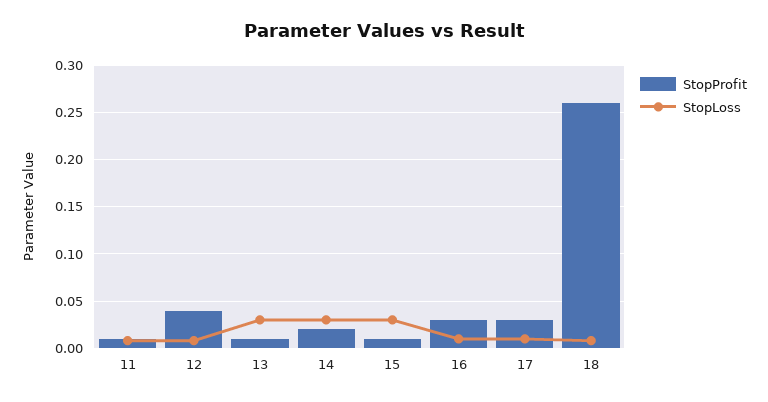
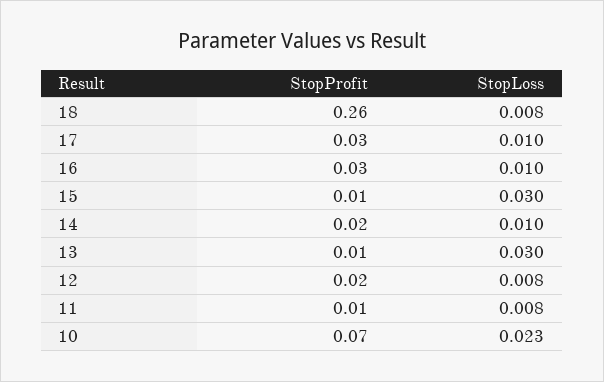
StopProfit, 12: 0.04 -> 0.02
StopLoss, 14: 0.03 -> 0.01
StopProfit, 10: none -> 0.07
StopLoss, 10: none -> 0.023

